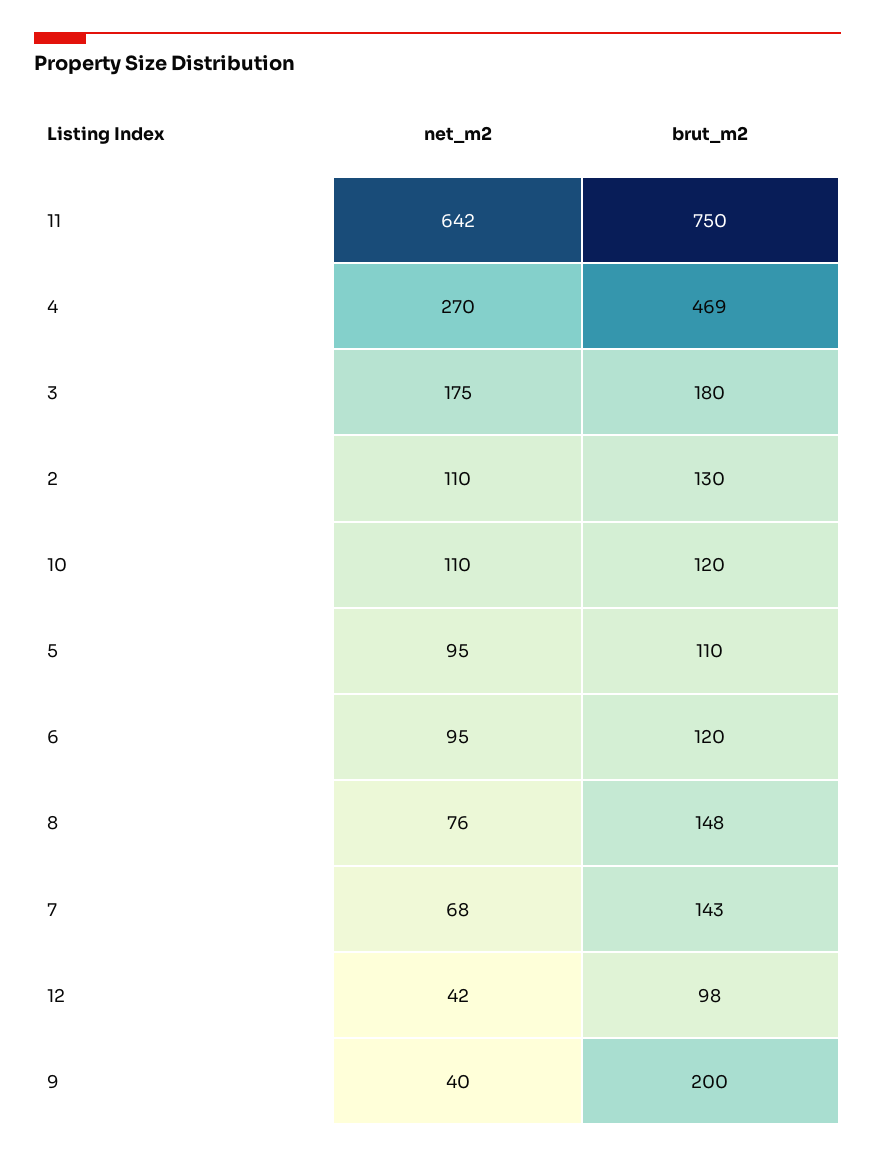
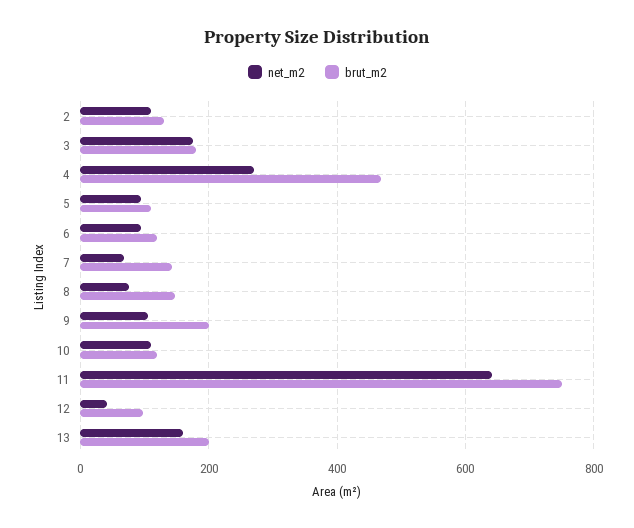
net_m2, 9: 40 -> 100
net_m2, 13: none -> 160
brut_m2, 13: none -> 200

